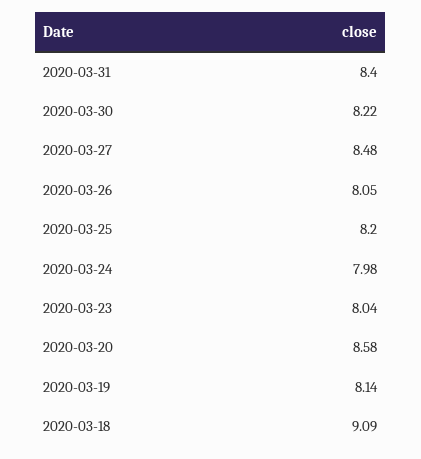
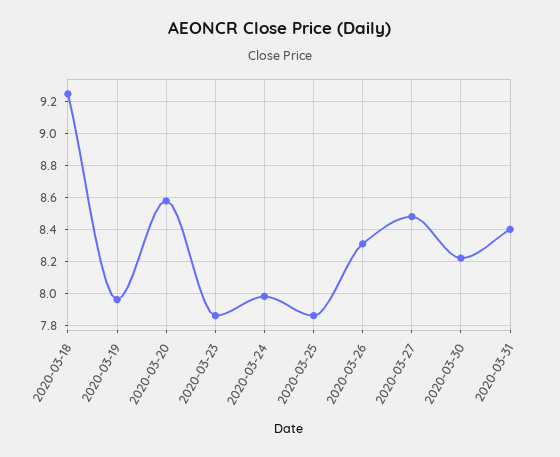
2020-03-26: 8.05 -> 8.3
2020-03-25: 8.2 -> 7.85
2020-03-23: 8.04 -> 7.85
2020-03-19: 8.14 -> 7.95
2020-03-18: 9.09 -> 9.25

